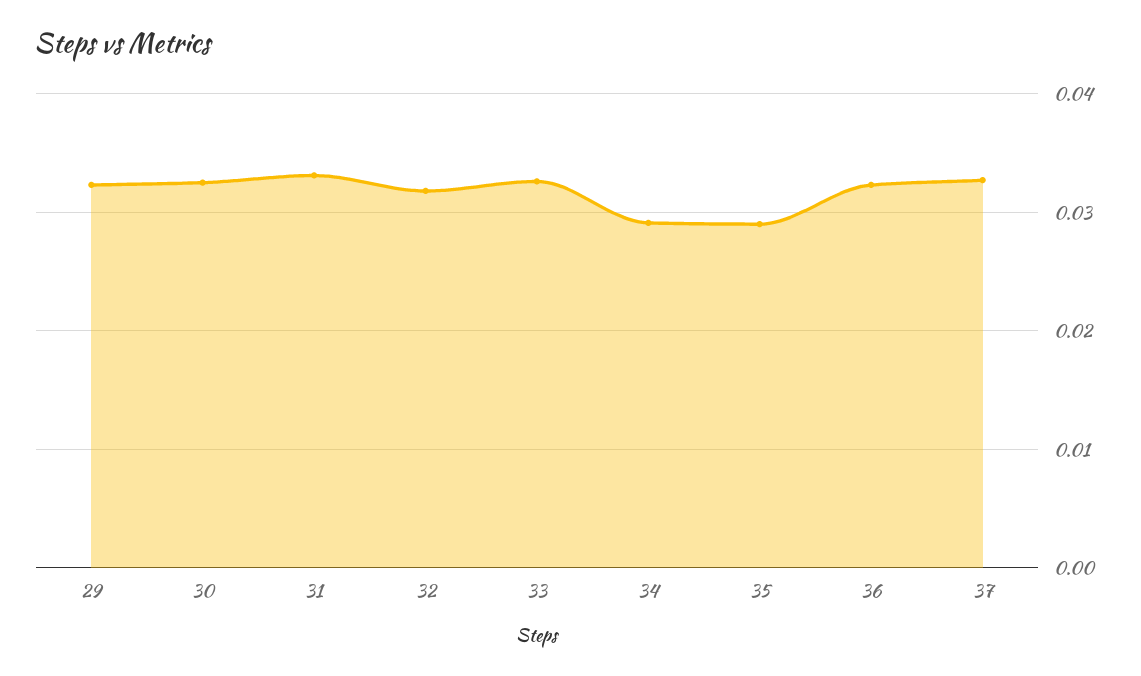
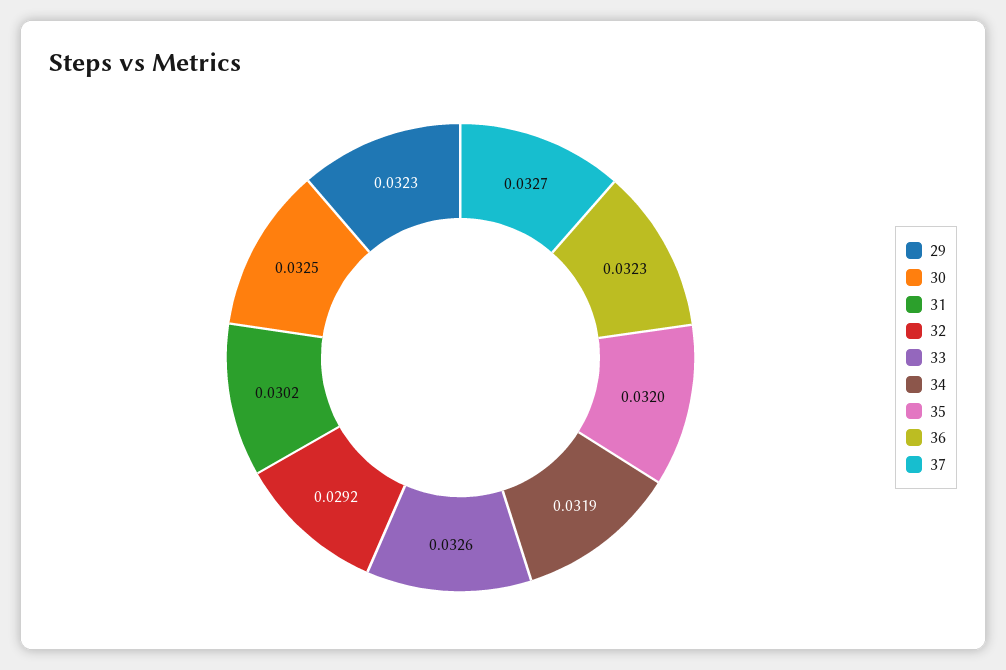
31: 0.033 -> 0.0302
32: 0.032 -> 0.0292
34: 0.029 -> 0.0319
35: 0.029 -> 0.032

